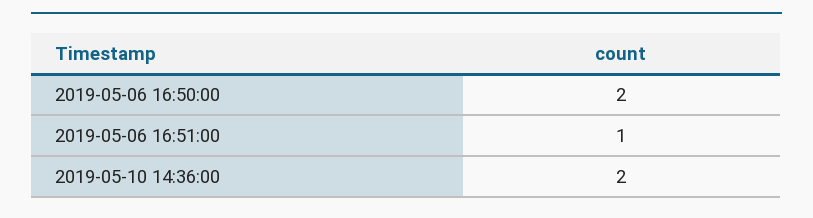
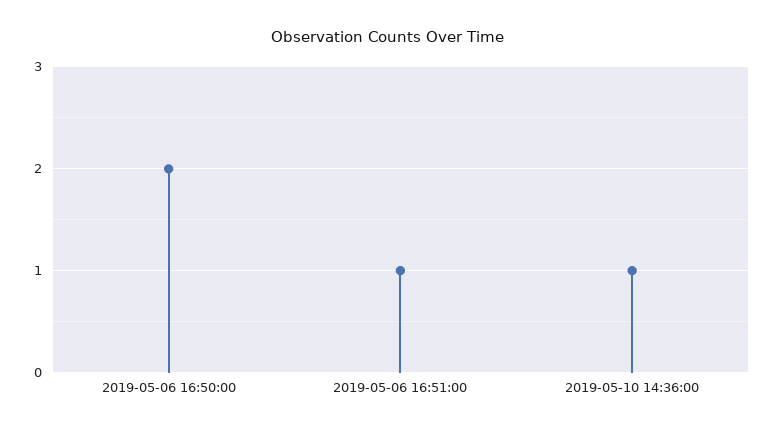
2019-05-10 14:36:00: 2 -> 1

